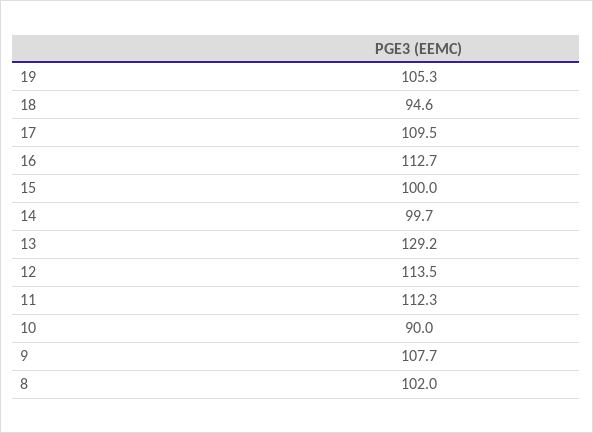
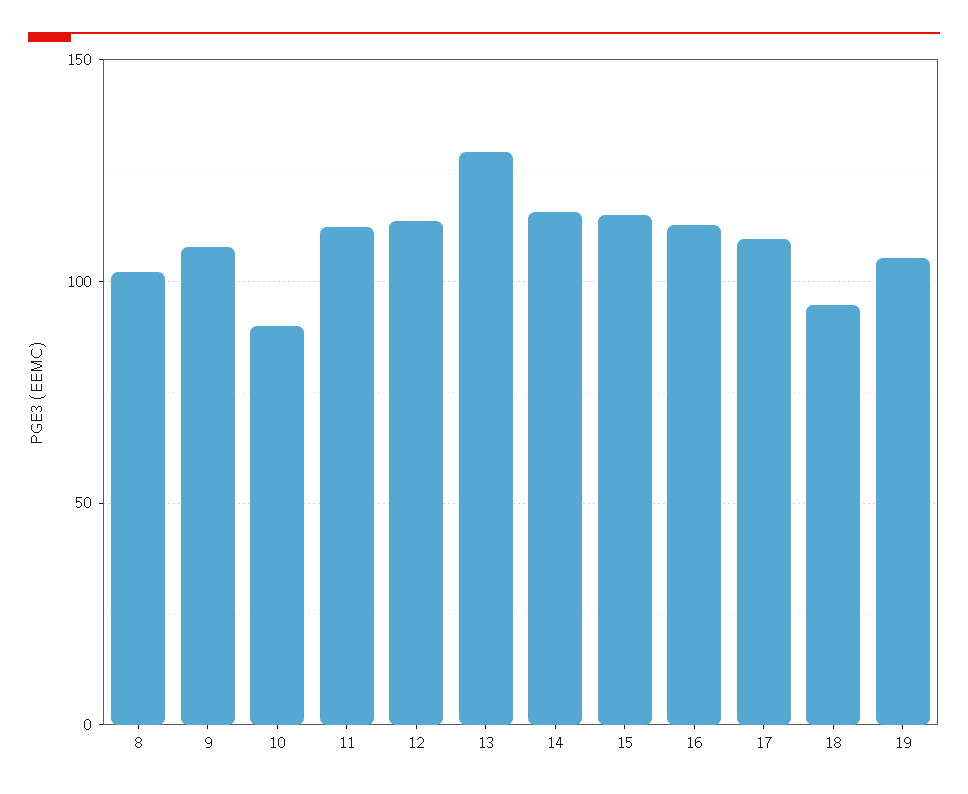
15: 100 -> 115
14: 99.7 -> 115

